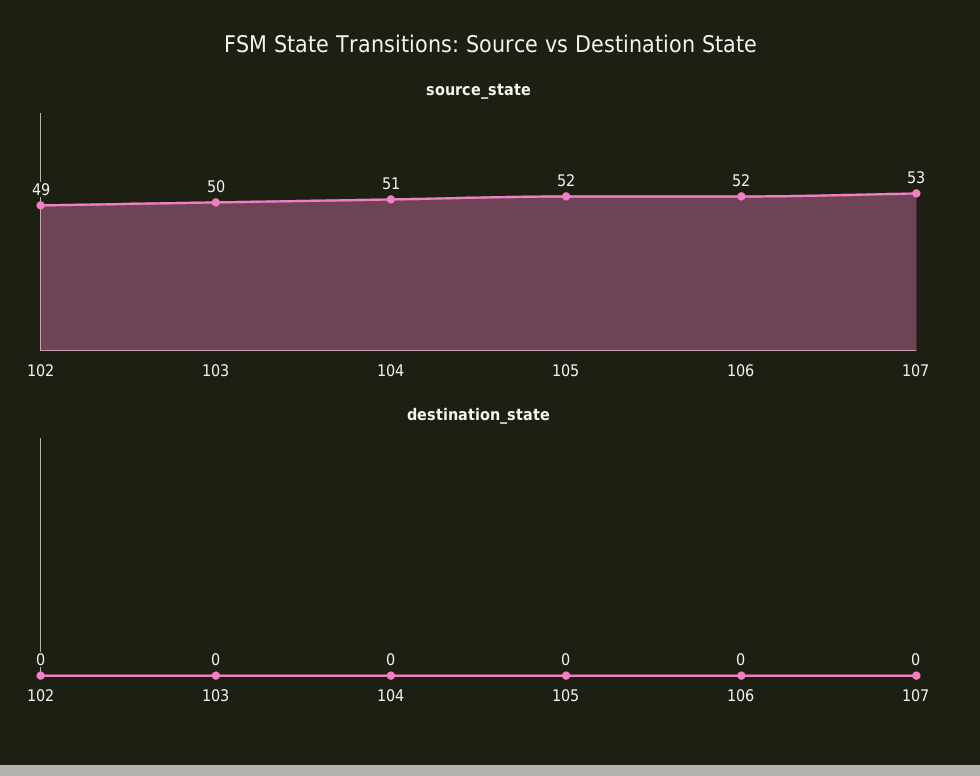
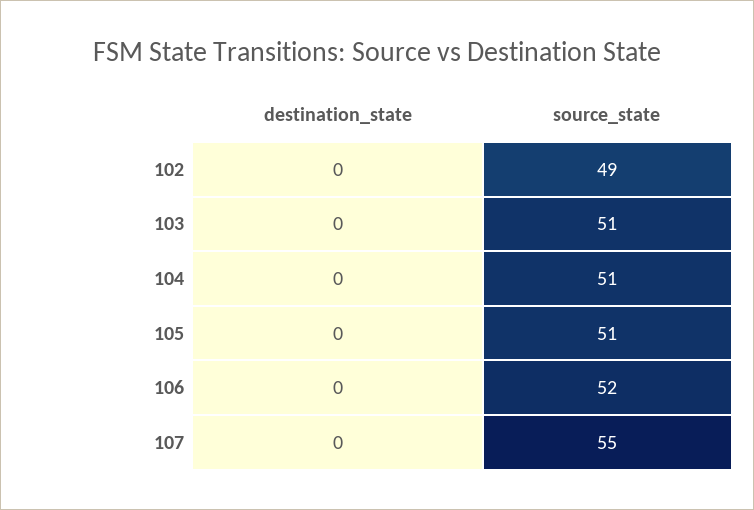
source_state, 103: 50 -> 51
source_state, 105: 52 -> 51
source_state, 107: 53 -> 55

